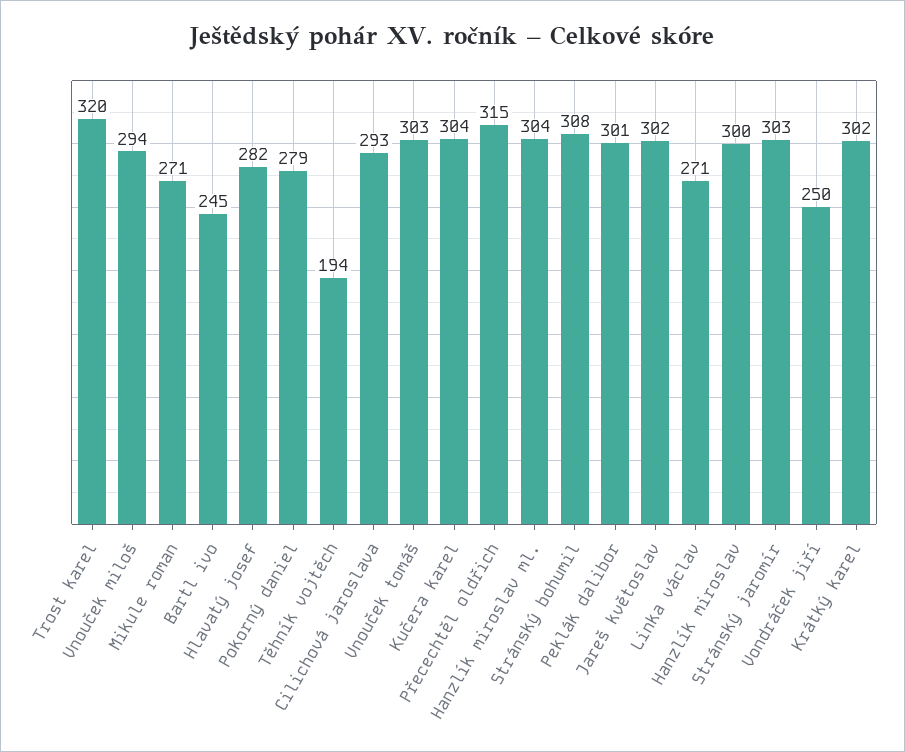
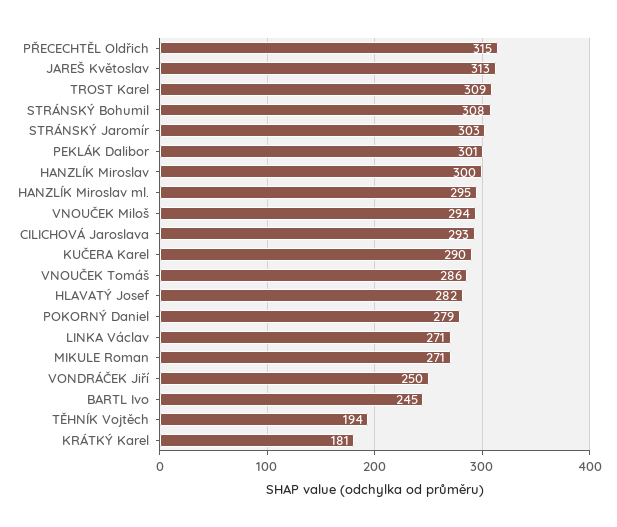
Trost karel: 320 -> 309
Vnouček tomáš: 303 -> 286
Kučera karel: 304 -> 290
Hanzlík miroslav ml.: 304 -> 295
Jareš květoslav: 302 -> 313
Krátký karel: 302 -> 181

